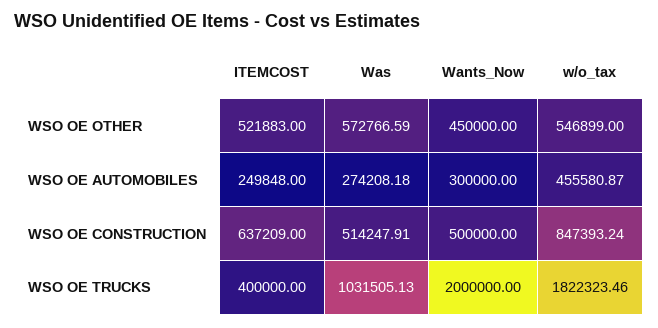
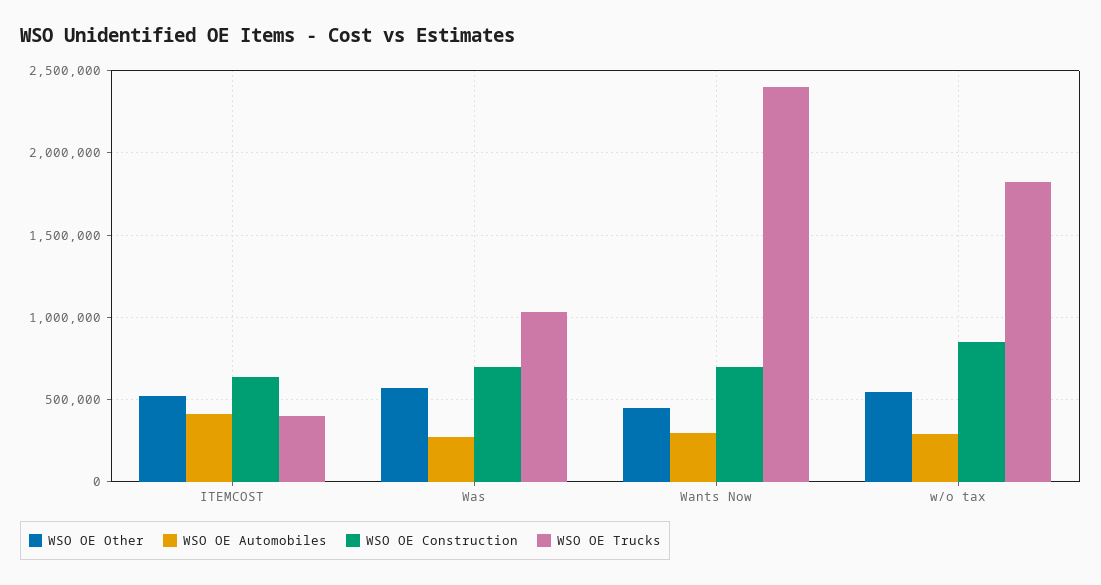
WSO OE AUTOMOBILES, ITEMCOST: 249848 -> 400000
WSO OE AUTOMOBILES, w/o_tax: 455580.87 -> 300000
WSO OE CONSTRUCTION, Was: 514247.91 -> 700000
WSO OE CONSTRUCTION, Wants_Now: 500000 -> 700000
WSO OE TRUCKS, Wants_Now: 2000000 -> 2400000

